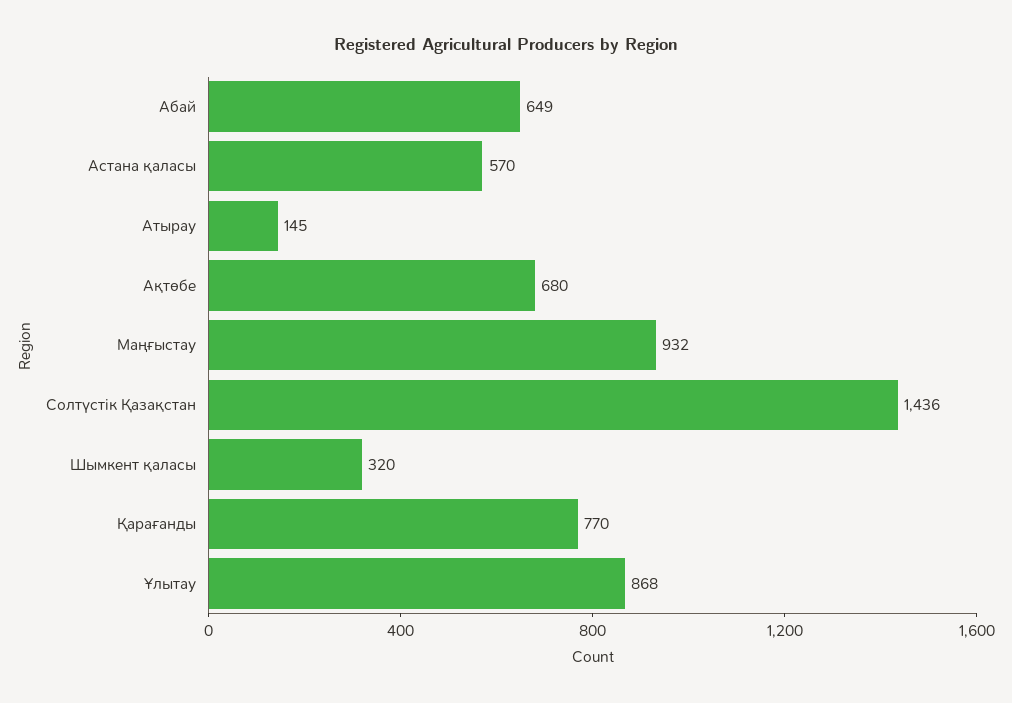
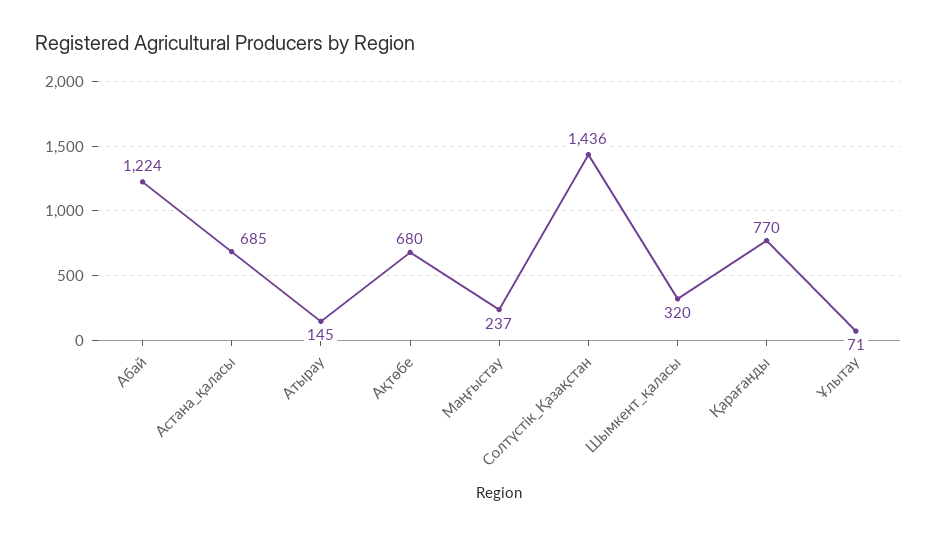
Абай: 649 -> 1224
Астана қаласы: 570 -> 685
Маңғыстау: 932 -> 237
Ұлытау: 868 -> 71

